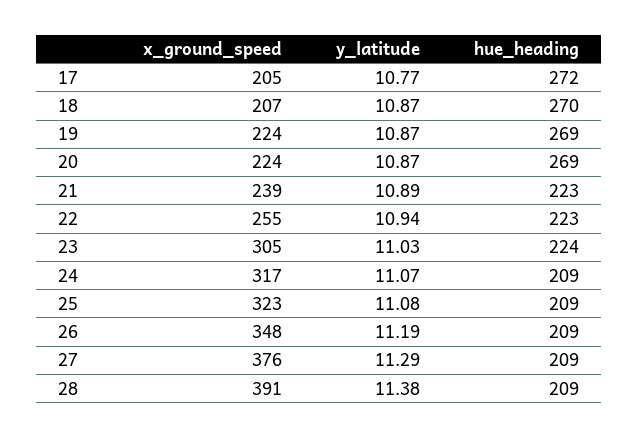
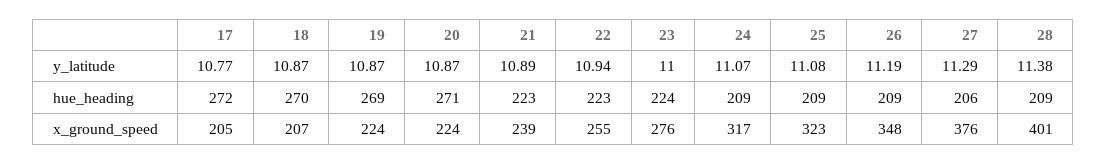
hue_heading, 20: 269 -> 271
x_ground_speed, 23: 305 -> 276
y_latitude, 23: 11.03 -> 11
hue_heading, 27: 209 -> 206
x_ground_speed, 28: 391 -> 401

